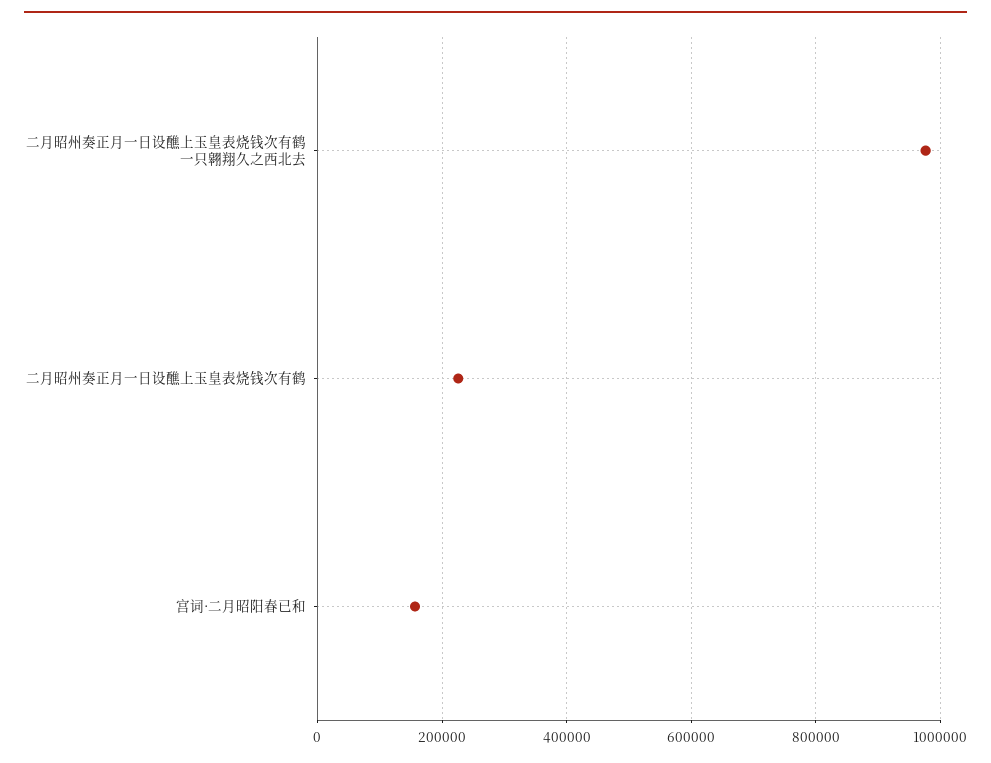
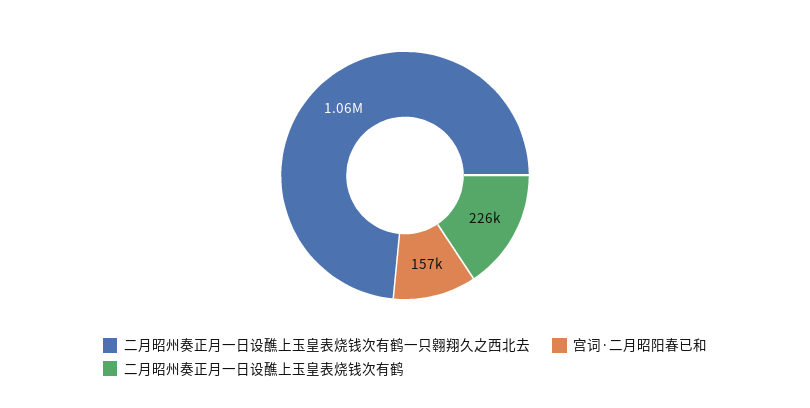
二月昭州奏正月一日设醮上玉皇表烧钱次有鹤一只翱翔久之西北去: 980000 -> 1060000

